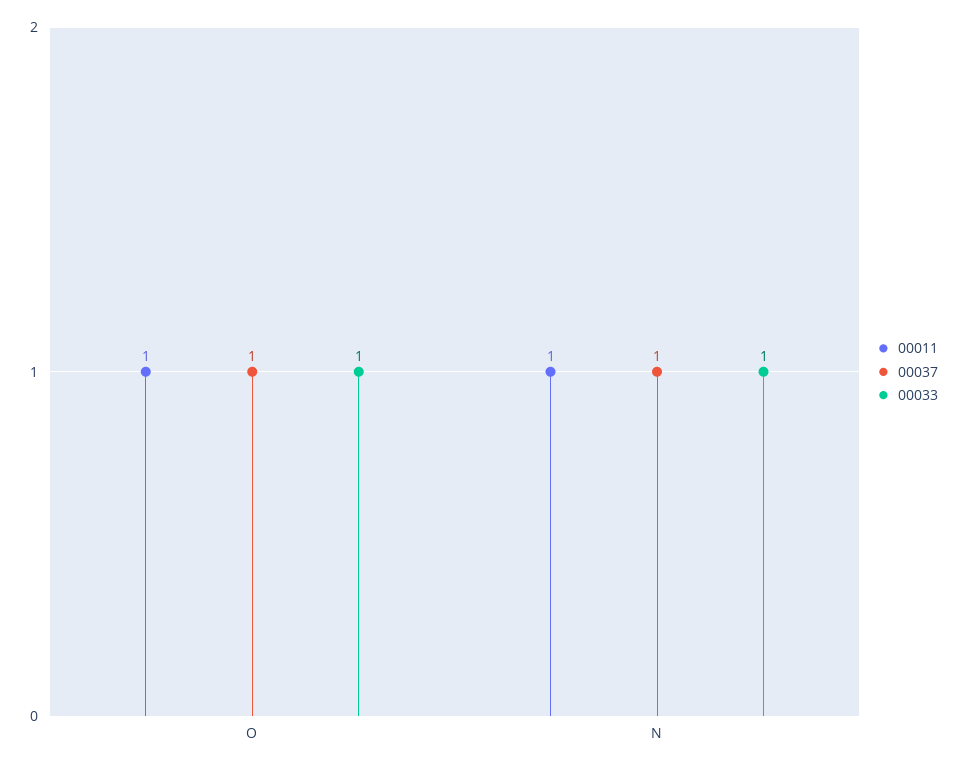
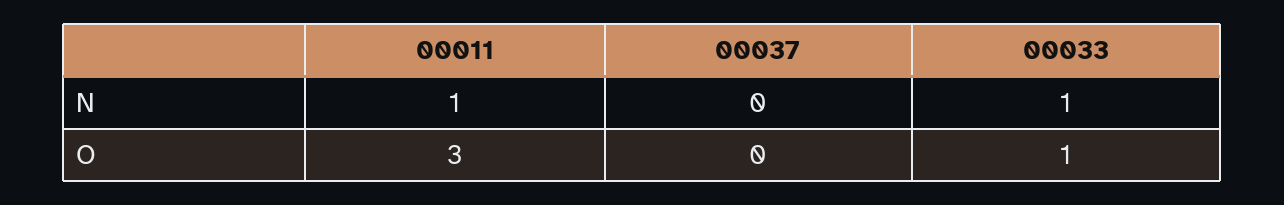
00011, O: 1 -> 3
00037, O: 1 -> 0
00037, N: 1 -> 0

